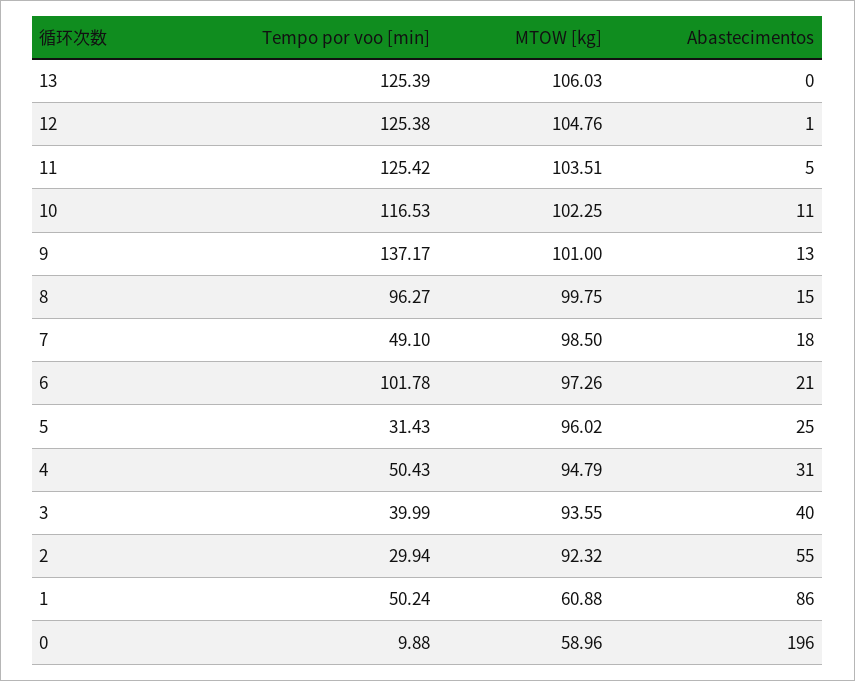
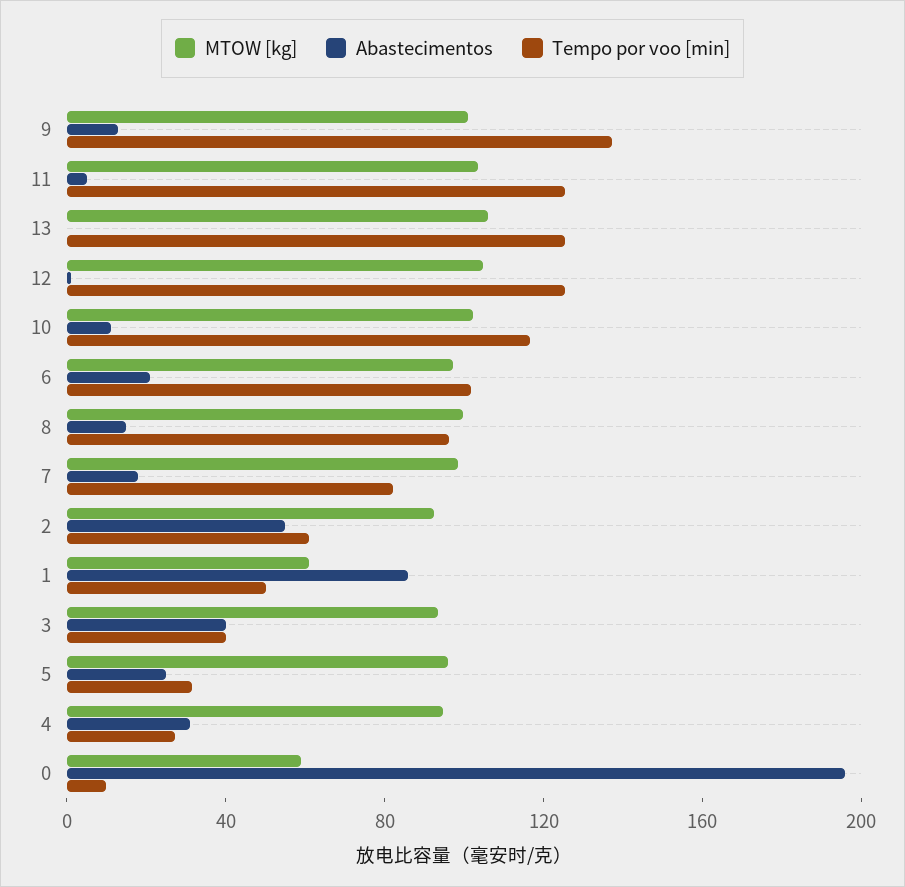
Tempo por voo [min], 7: 49.1 -> 80
Tempo por voo [min], 4: 50.43 -> 30
Tempo por voo [min], 2: 29.94 -> 60

